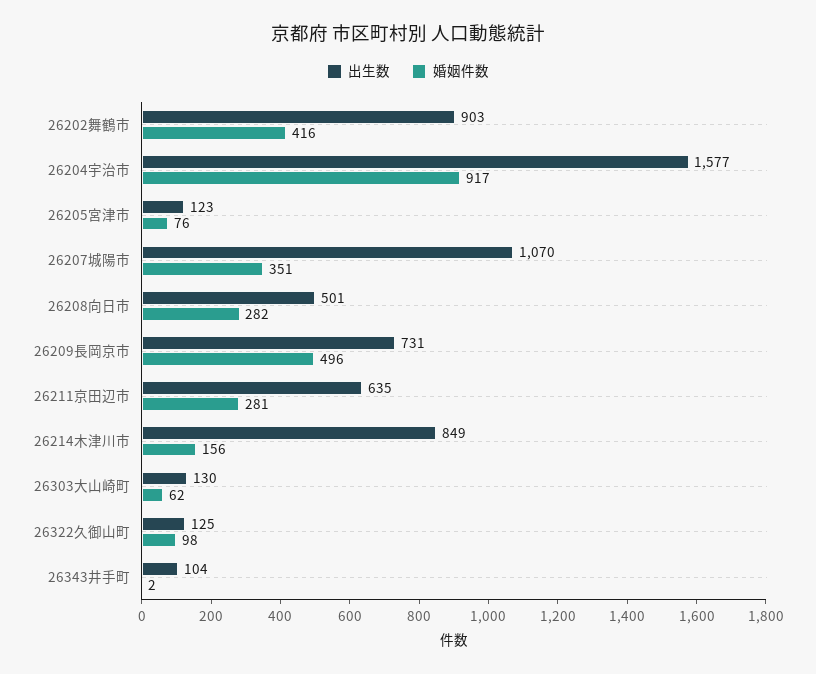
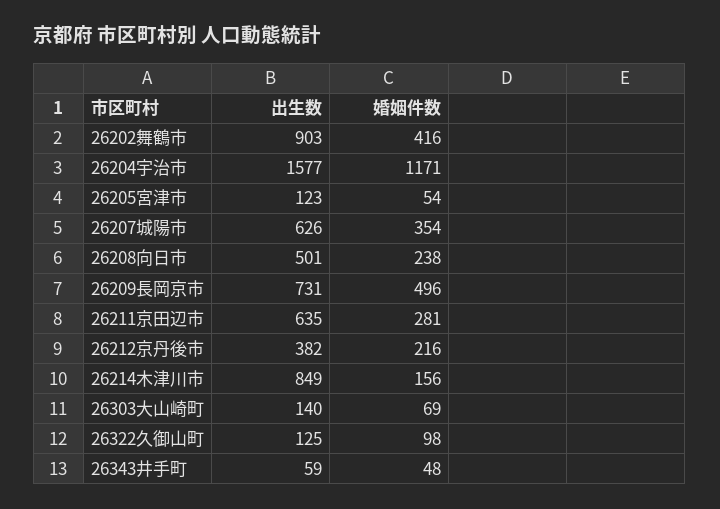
婚姻件数, 26204宇治市: 917 -> 1171
婚姻件数, 26205宮津市: 76 -> 54
出生数, 26207城陽市: 1070 -> 626
婚姻件数, 26207城陽市: 351 -> 354
婚姻件数, 26208向日市: 282 -> 238
出生数, 26303大山崎町: 130 -> 140
婚姻件数, 26303大山崎町: 62 -> 69
出生数, 26343井手町: 104 -> 59
婚姻件数, 26343井手町: 2 -> 48
出生数, 26212京丹後市: none -> 382
婚姻件数, 26212京丹後市: none -> 216

